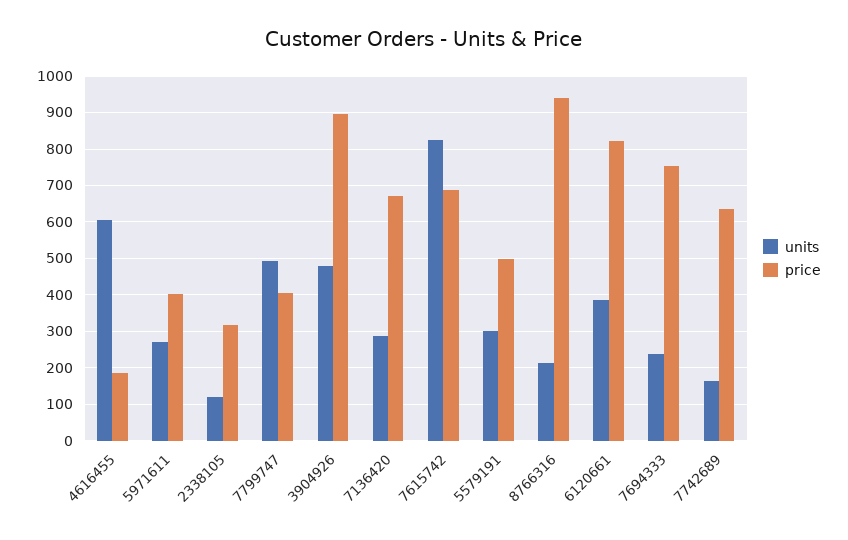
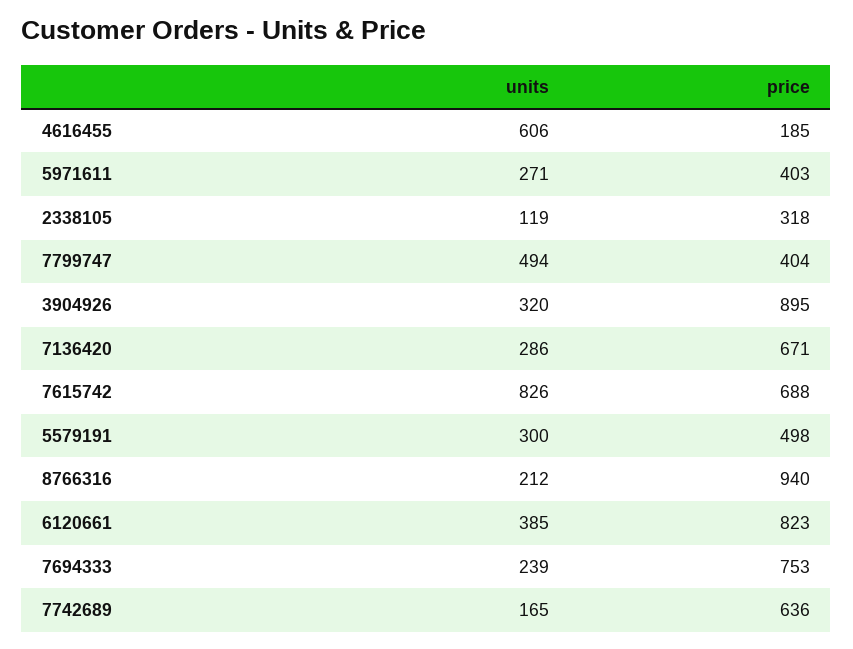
units, 3904926: 480 -> 320

